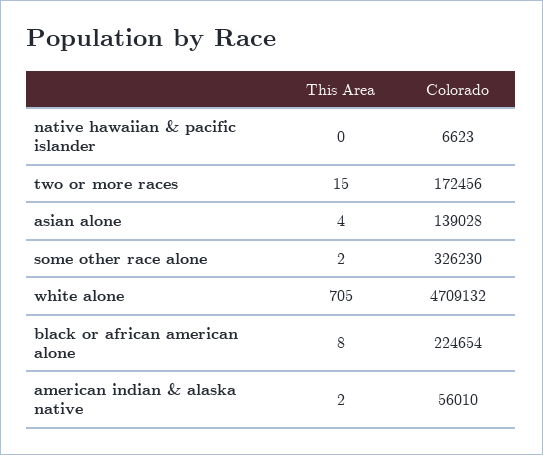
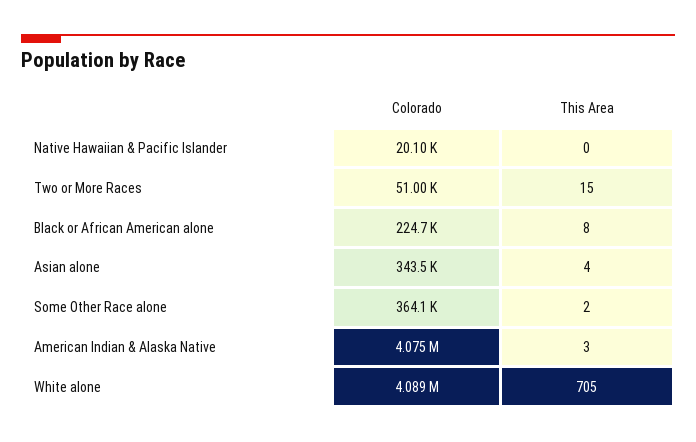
Colorado, native hawaiian & pacific islander: 6623 -> 20100
Colorado, two or more races: 172456 -> 51000
Colorado, asian alone: 139028 -> 343500
Colorado, some other race alone: 326230 -> 364100
Colorado, white alone: 4709132 -> 4089000
This Area, american indian & alaska native: 2 -> 3
Colorado, american indian & alaska native: 56010 -> 4075000

